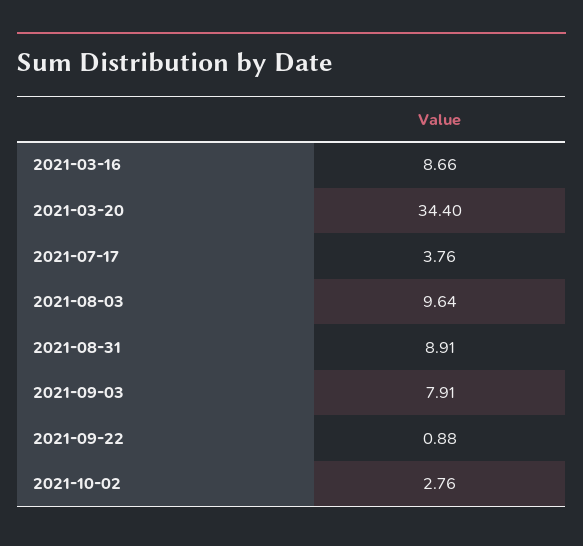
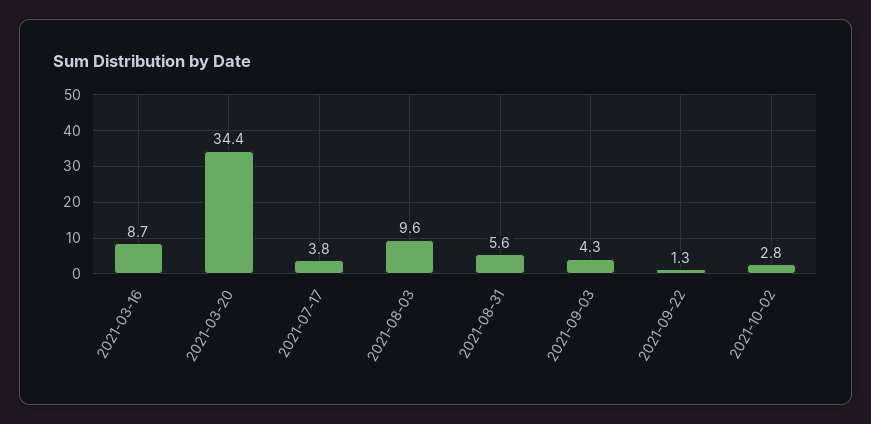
2021-08-31: 8.91 -> 5.6
2021-09-03: 7.91 -> 4.3
2021-09-22: 0.88 -> 1.3

